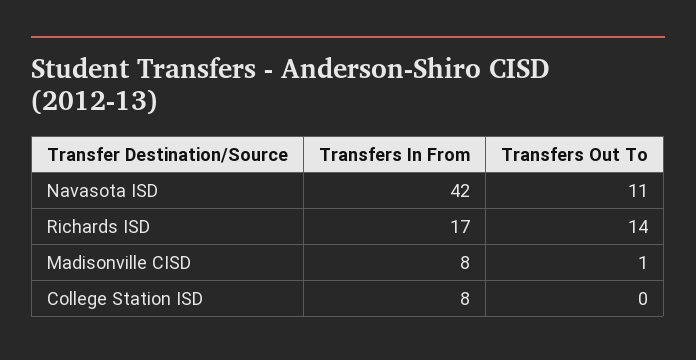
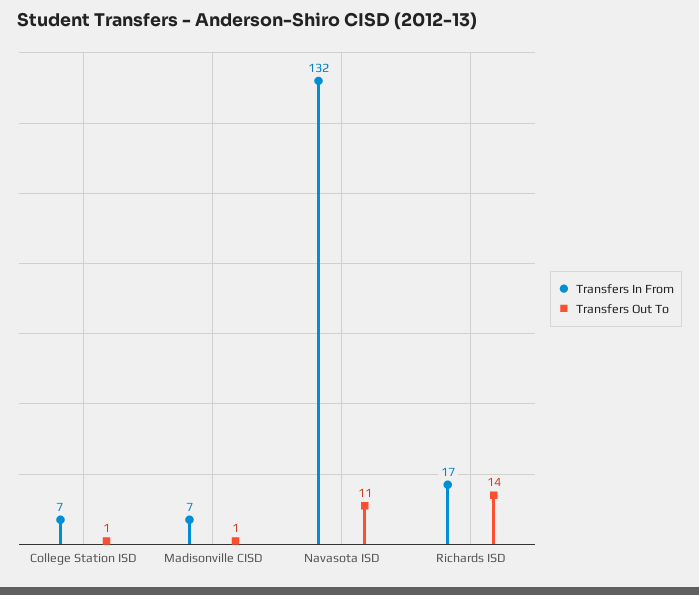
Transfers In From, Navasota ISD: 42 -> 132
Transfers In From, Madisonville CISD: 8 -> 7
Transfers In From, College Station ISD: 8 -> 7
Transfers Out To, College Station ISD: 0 -> 1

